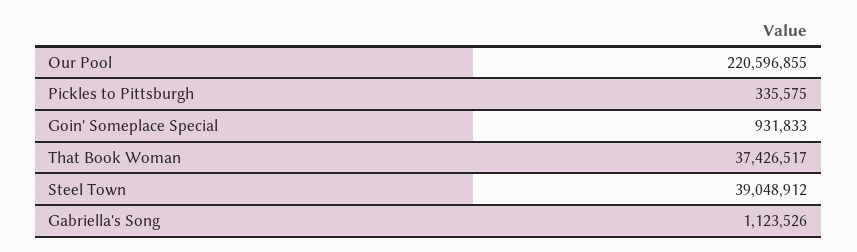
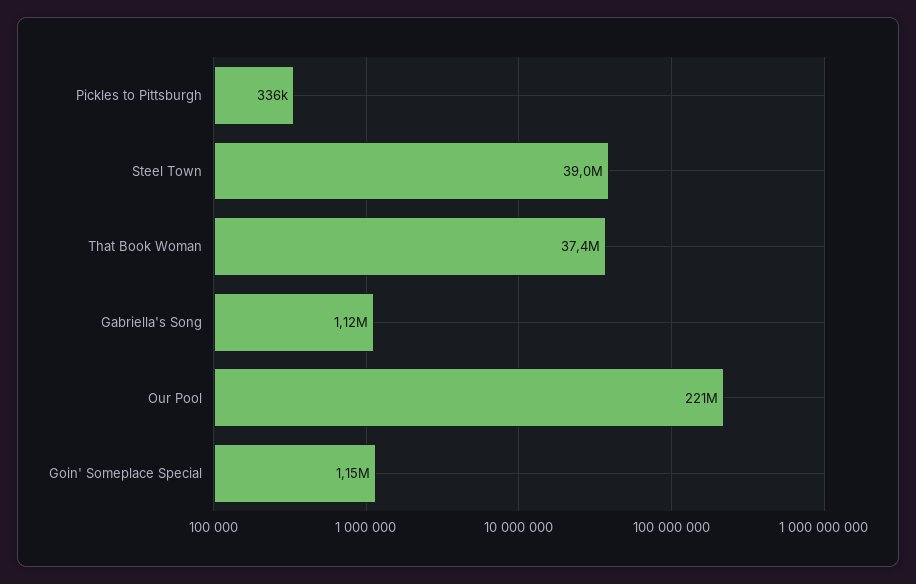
Goin' Someplace Special: 931833 -> 1150000

